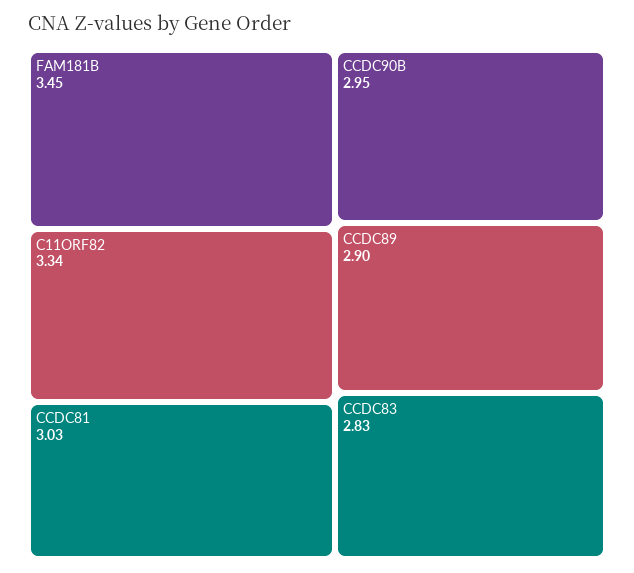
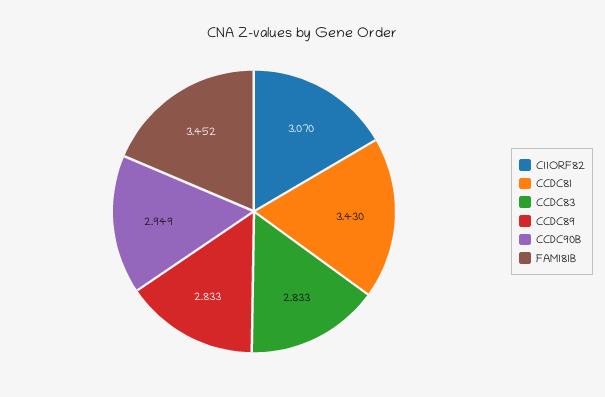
C11ORF82: 3.34 -> 3.07
CCDC81: 3.03 -> 3.43
CCDC89: 2.9 -> 2.833

